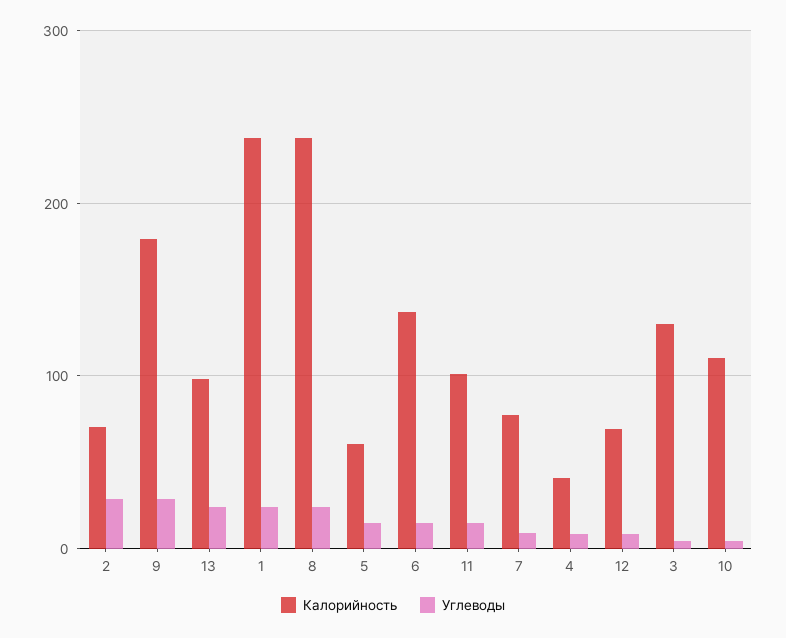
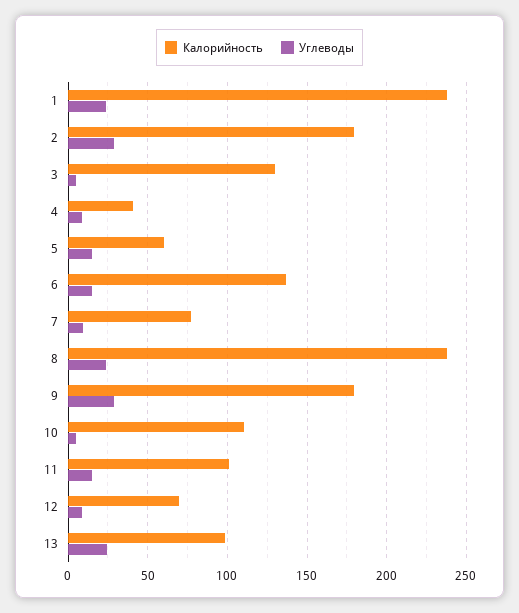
Калорийность, 2: 70 -> 180

